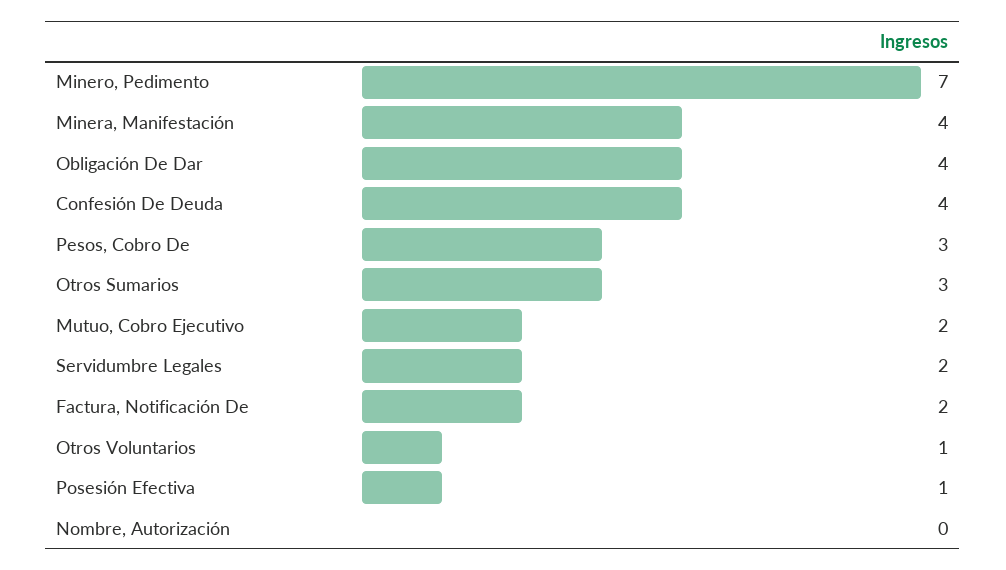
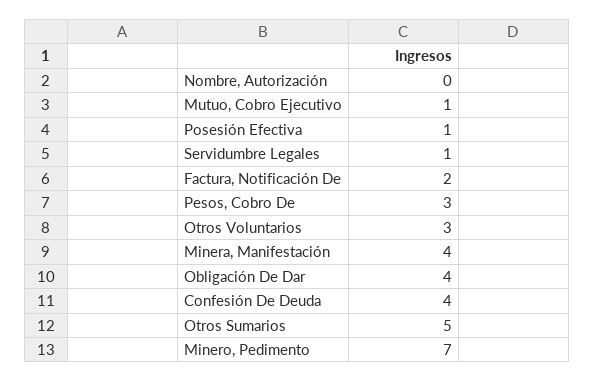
Otros Sumarios: 3 -> 5
Mutuo, Cobro Ejecutivo: 2 -> 1
Servidumbre Legales: 2 -> 1
Otros Voluntarios: 1 -> 3

